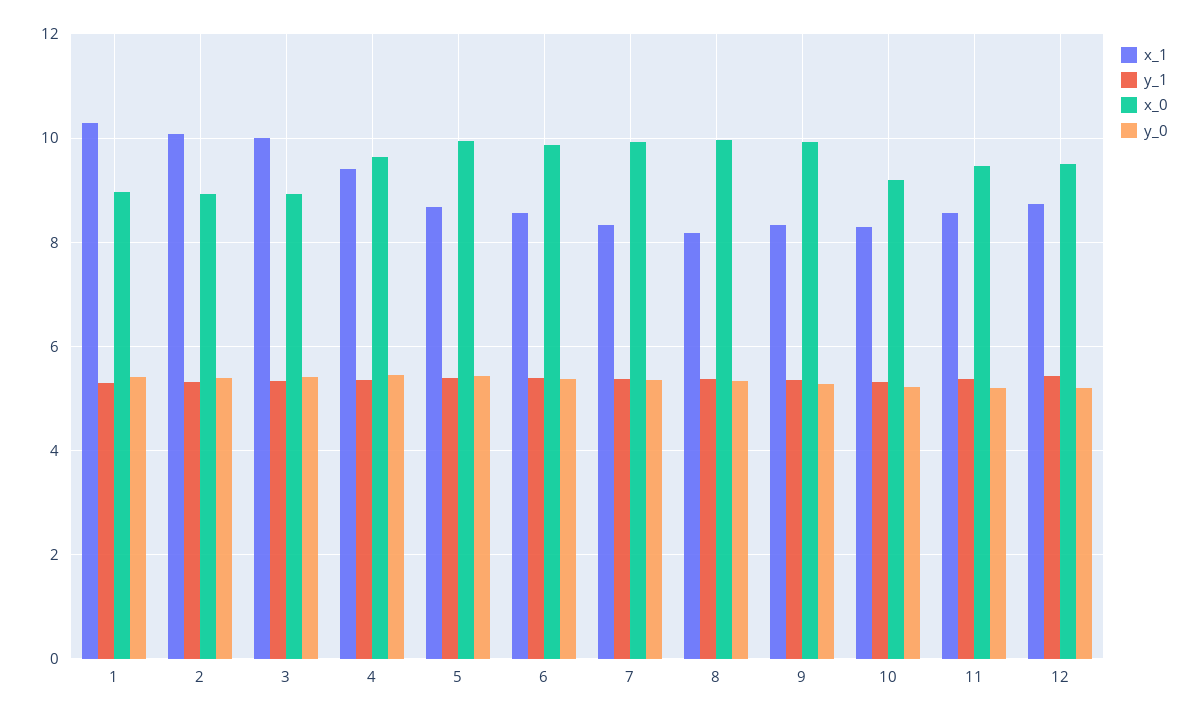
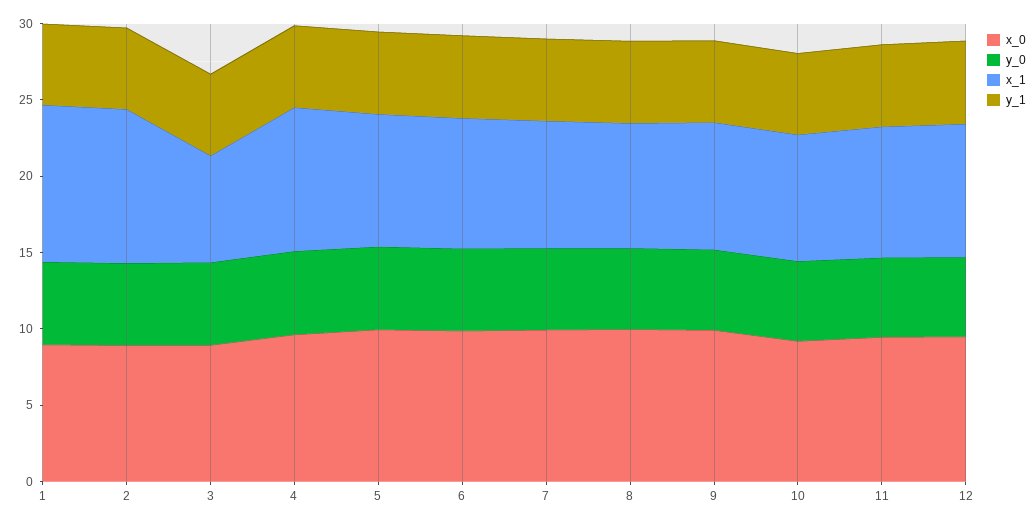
x_1, 3: 10 -> 7

